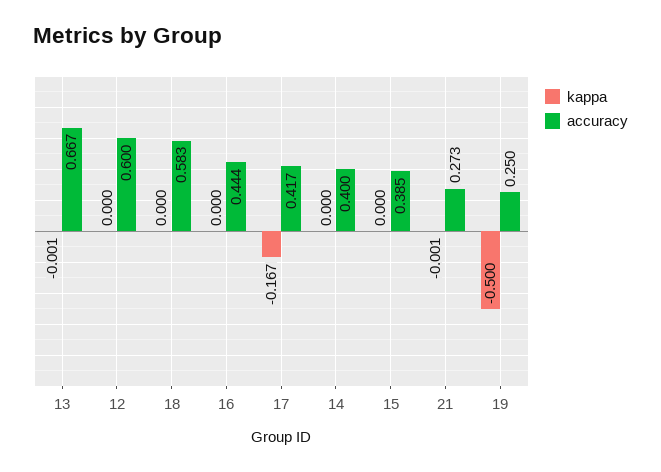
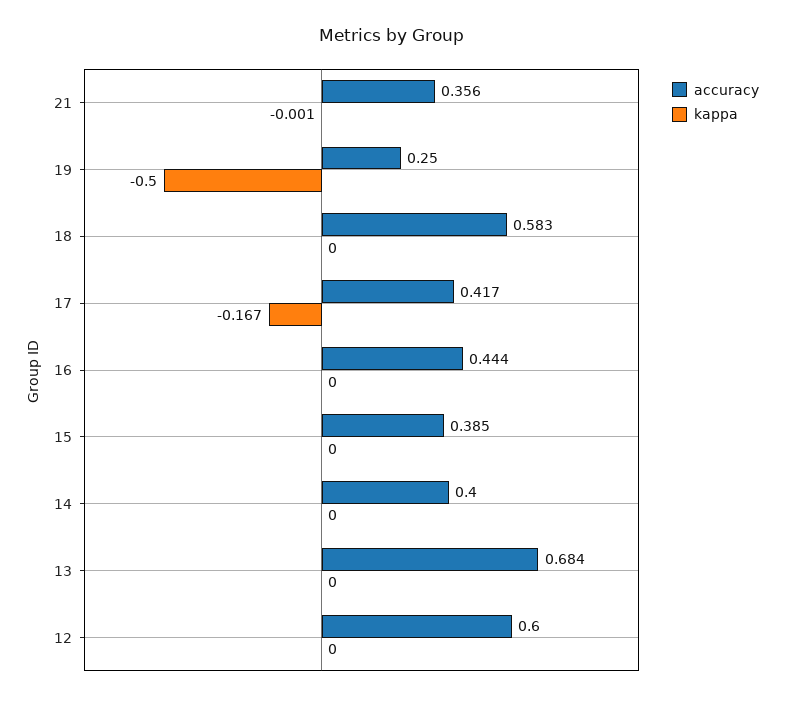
kappa, 13: -0.001 -> 0
accuracy, 13: 0.667 -> 0.684
accuracy, 21: 0.273 -> 0.356

